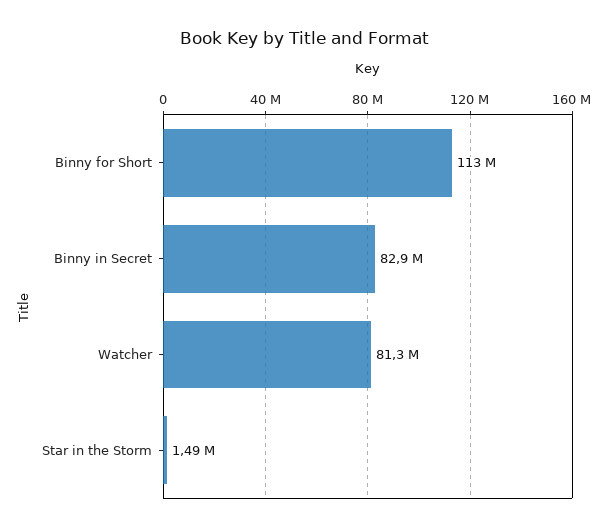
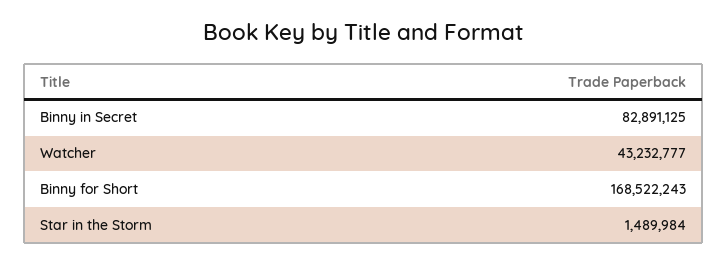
Binny for Short: 113000000 -> 168522243
Watcher: 81300000 -> 43232777

